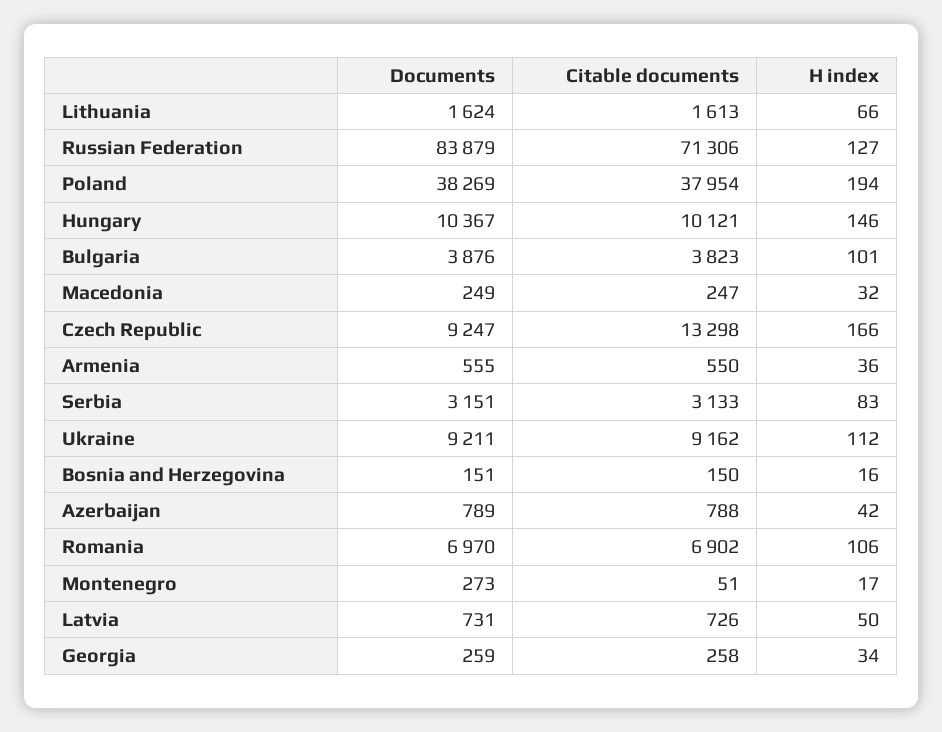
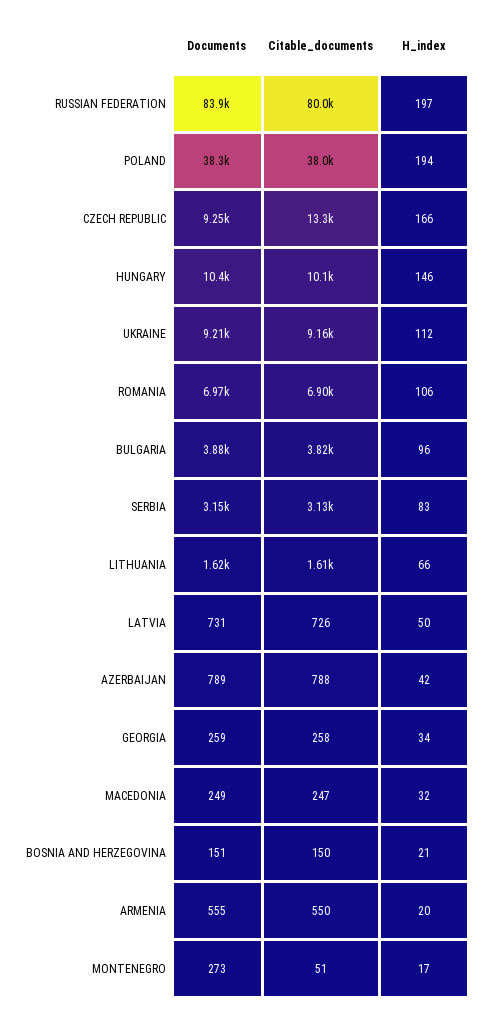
Citable documents, Russian Federation: 71306 -> 80000
H index, Russian Federation: 127 -> 197
H index, Bulgaria: 101 -> 96
H index, Armenia: 36 -> 20
H index, Bosnia and Herzegovina: 16 -> 21

